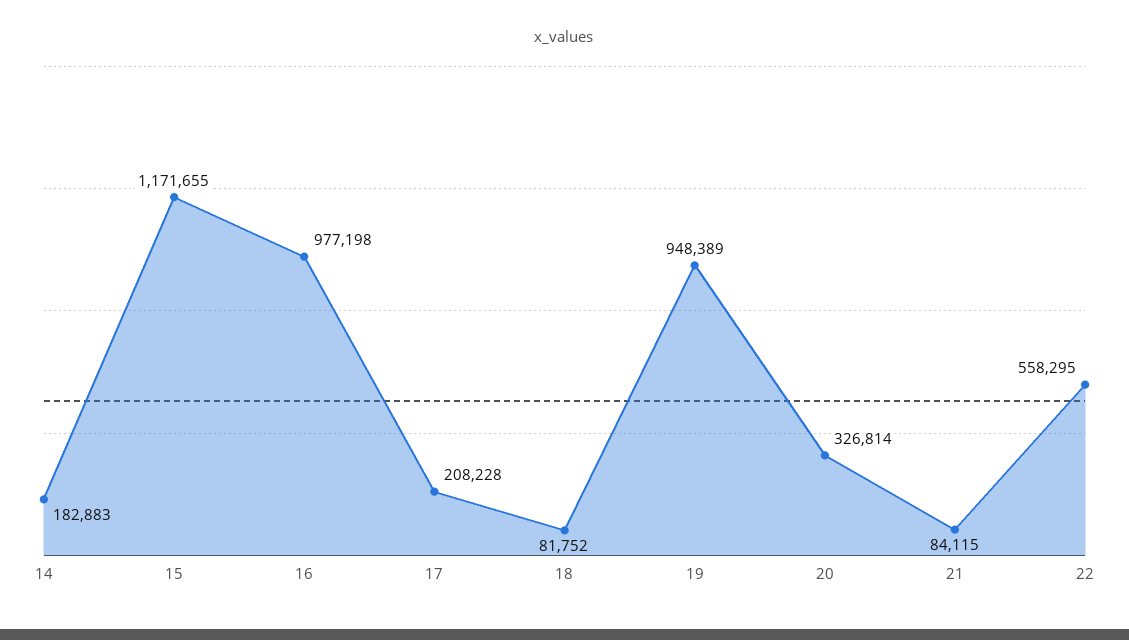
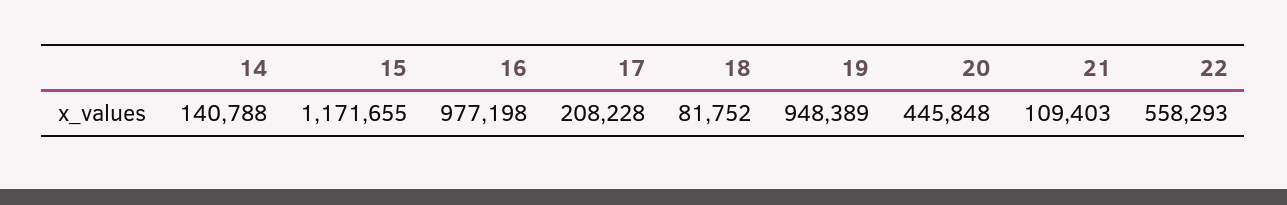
14: 182883 -> 140788
20: 326814 -> 445848
21: 84115 -> 109403
22: 558295 -> 558293

